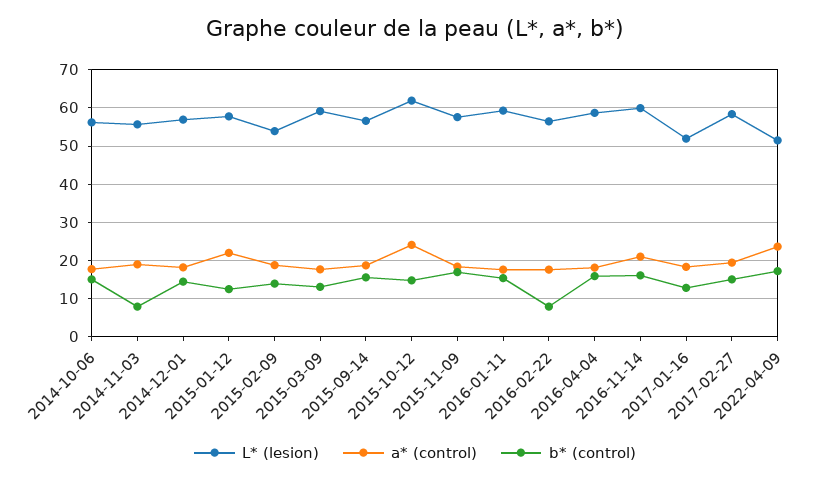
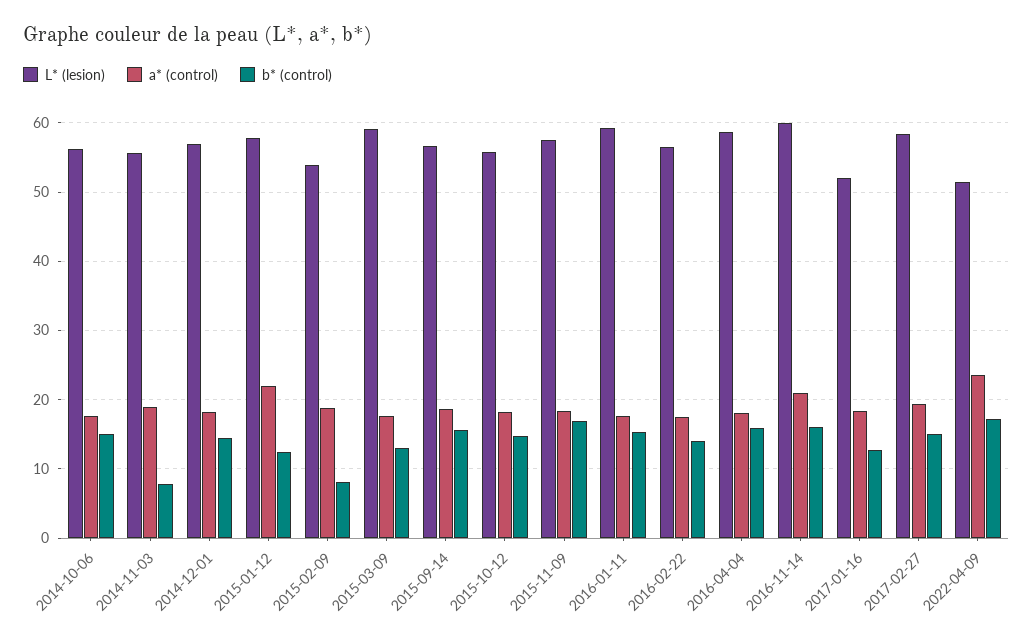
b* (control), 2015-02-09: 14 -> 8
L* (lesion), 2015-10-12: 62 -> 56
a* (control), 2015-10-12: 24 -> 18
b* (control), 2016-02-22: 8 -> 14

